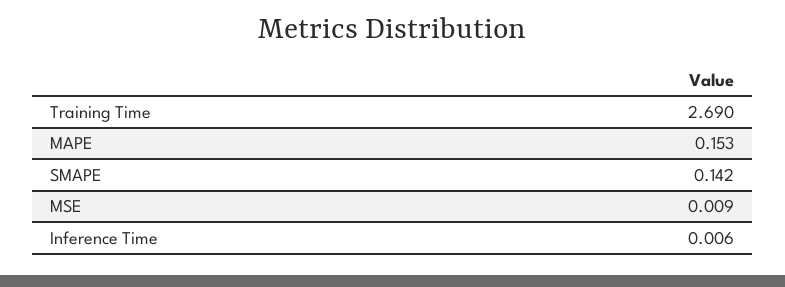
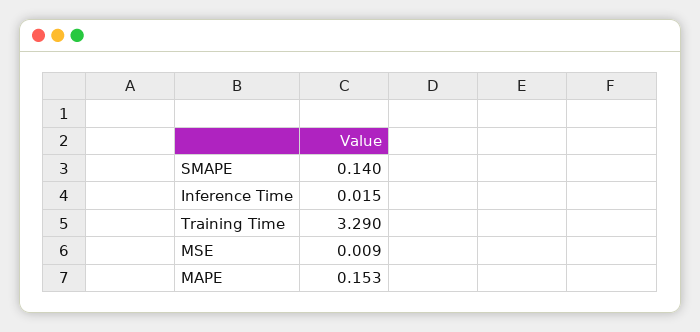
Training Time: 2.69 -> 3.29
SMAPE: 0.142 -> 0.14
Inference Time: 0.006 -> 0.015

